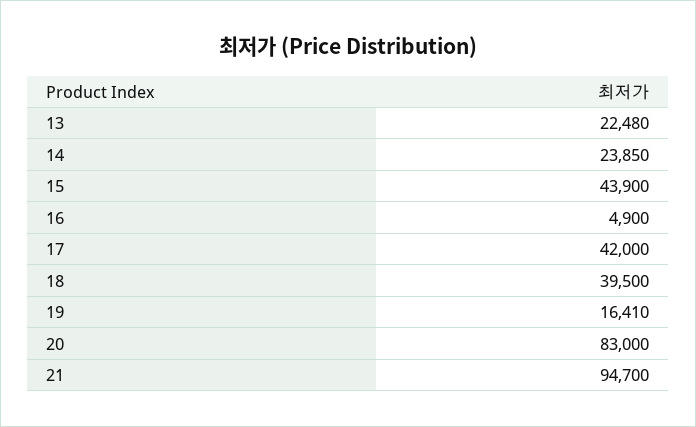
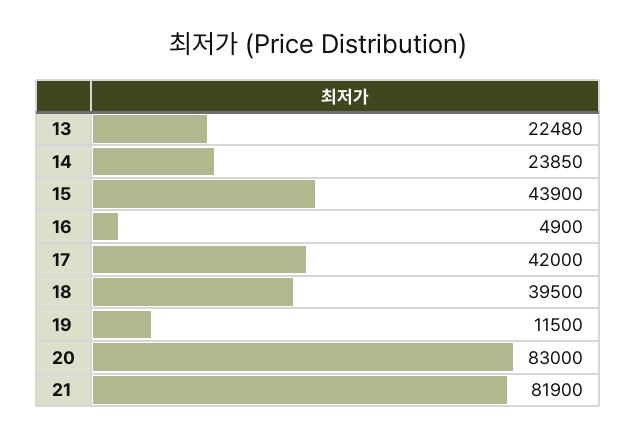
19: 16410 -> 11500
21: 94700 -> 81900

